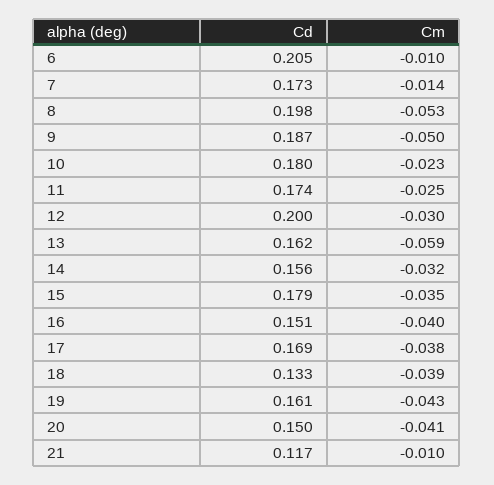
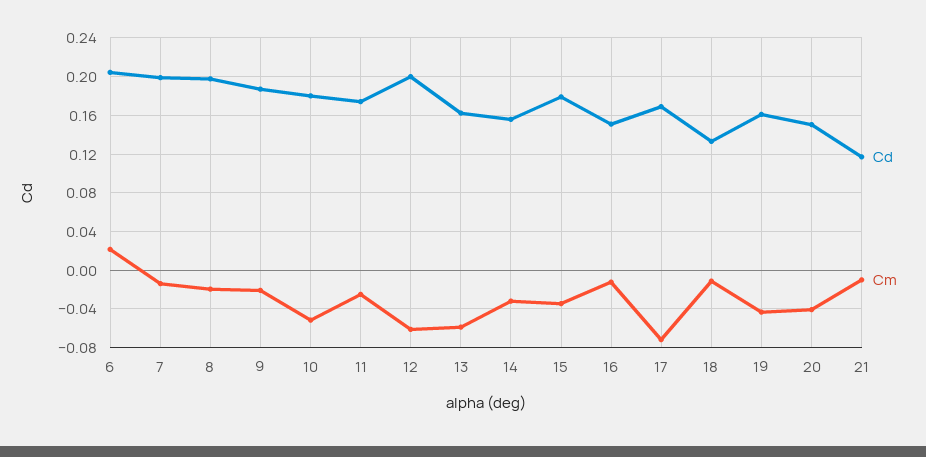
Cm, 6: -0.01 -> 0.02
Cd, 7: 0.173 -> 0.2
Cm, 8: -0.053 -> -0.02
Cm, 9: -0.05 -> -0.02
Cm, 10: -0.023 -> -0.05
Cm, 12: -0.03 -> -0.06
Cm, 16: -0.04 -> -0.01
Cm, 17: -0.038 -> -0.07
Cm, 18: -0.039 -> -0.01

